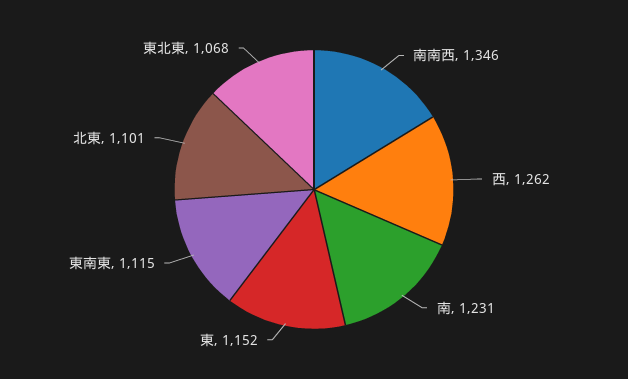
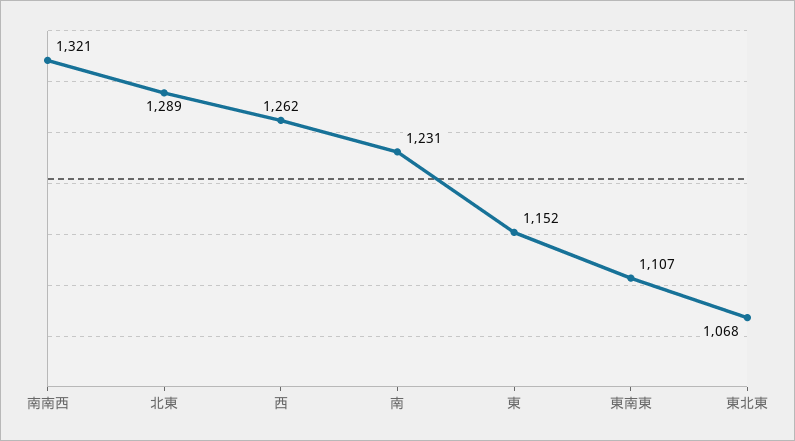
南南西: 1346 -> 1321
東南東: 1115 -> 1107
北東: 1101 -> 1289

